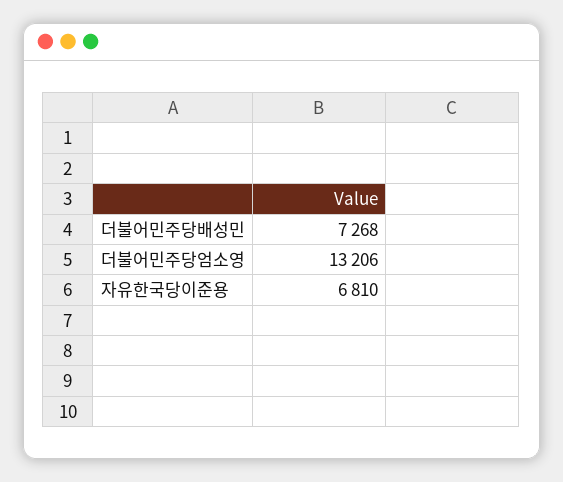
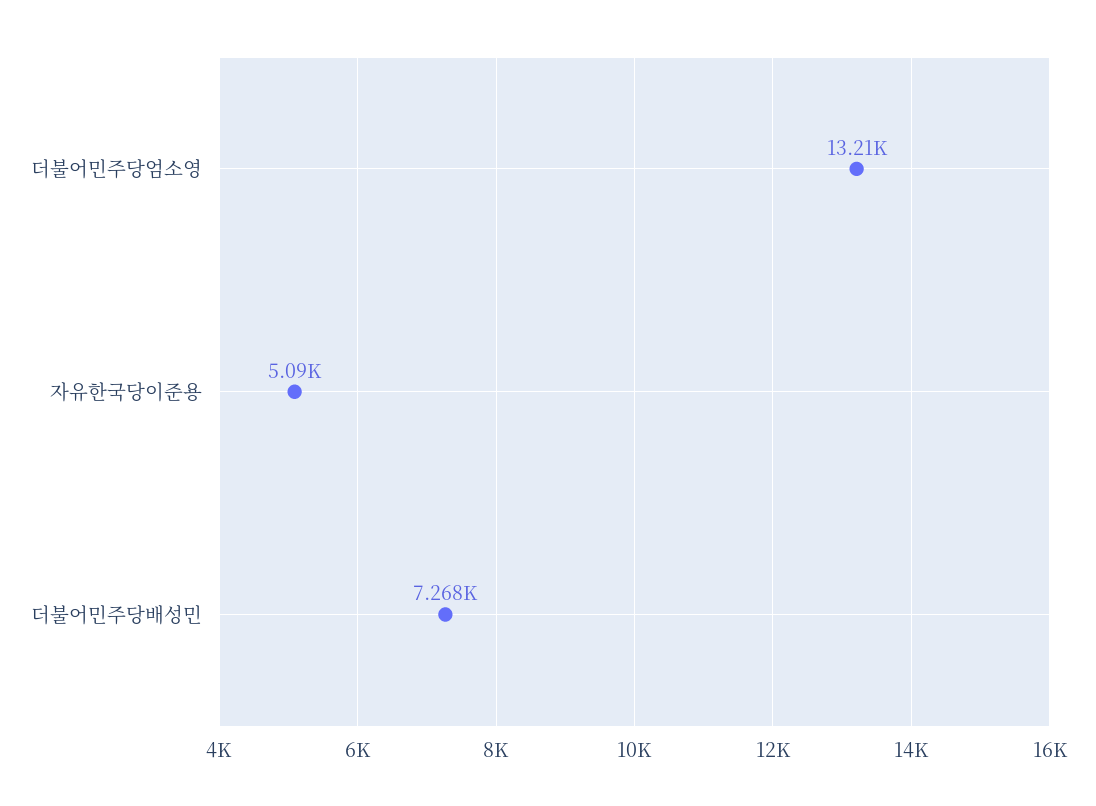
자유한국당이준용: 6810 -> 5090

